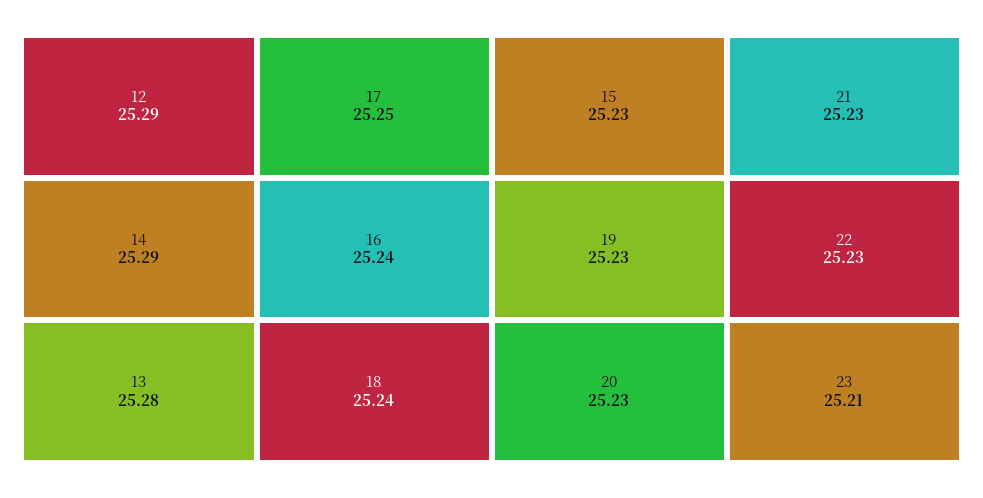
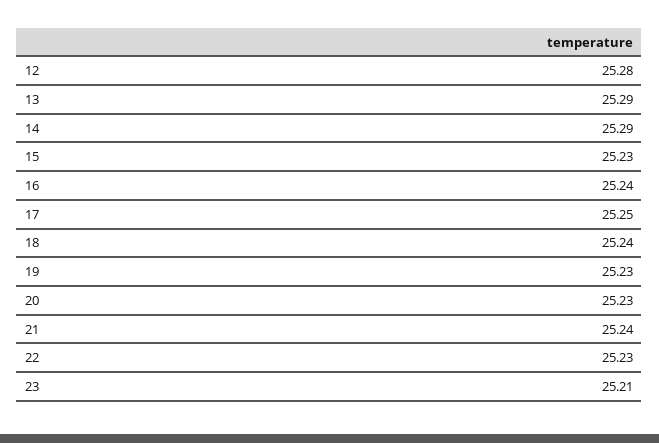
12: 25.29 -> 25.28
13: 25.28 -> 25.29
21: 25.23 -> 25.24

